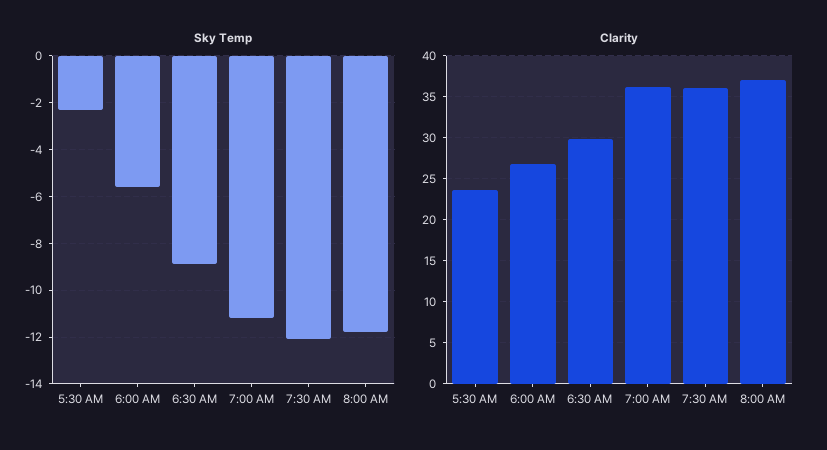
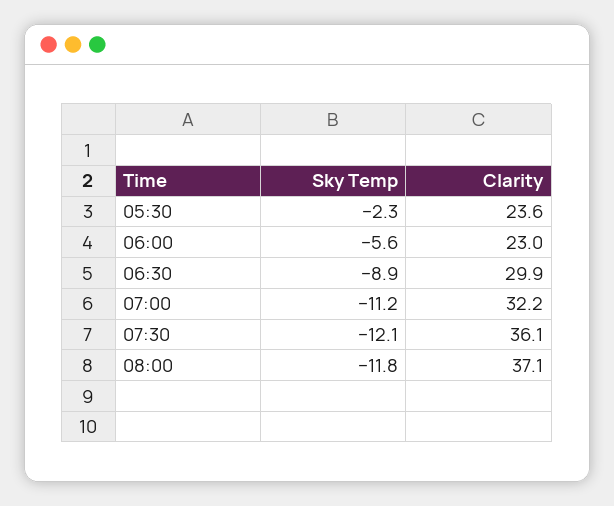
Clarity, 6:00 AM: 27 -> 23
Clarity, 7:00 AM: 36 -> 32.2

